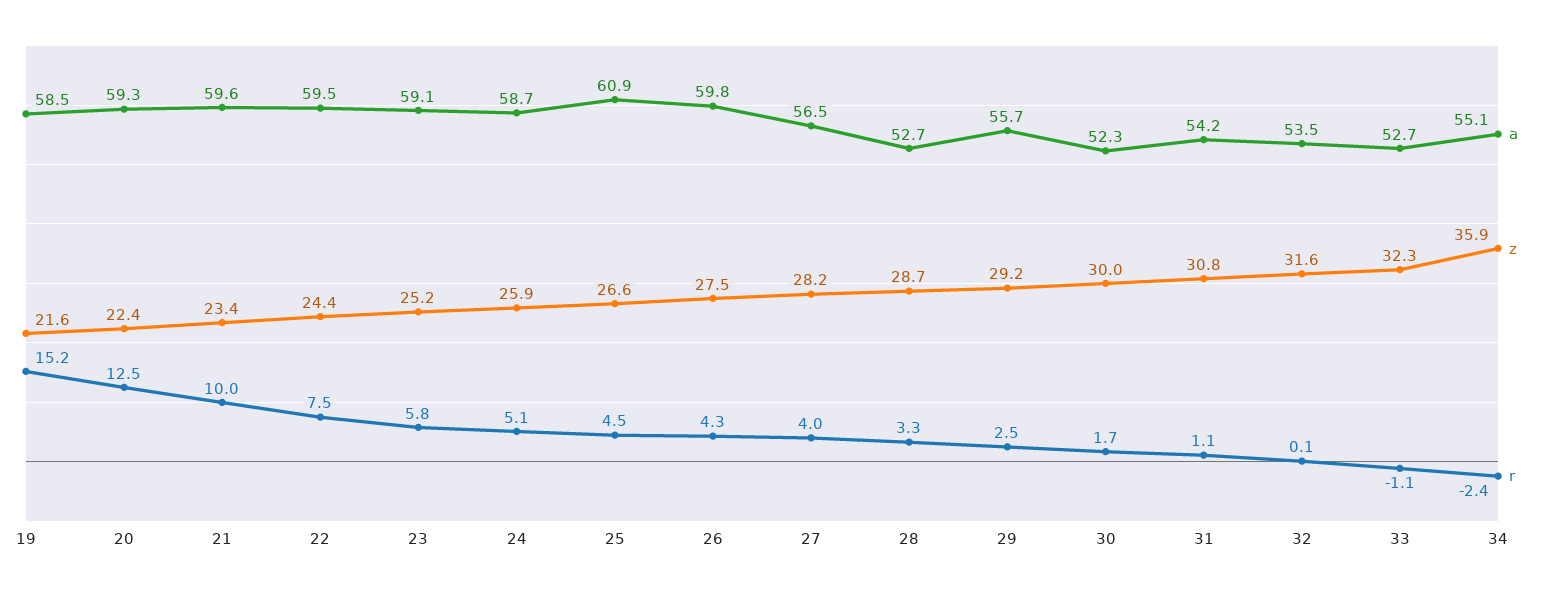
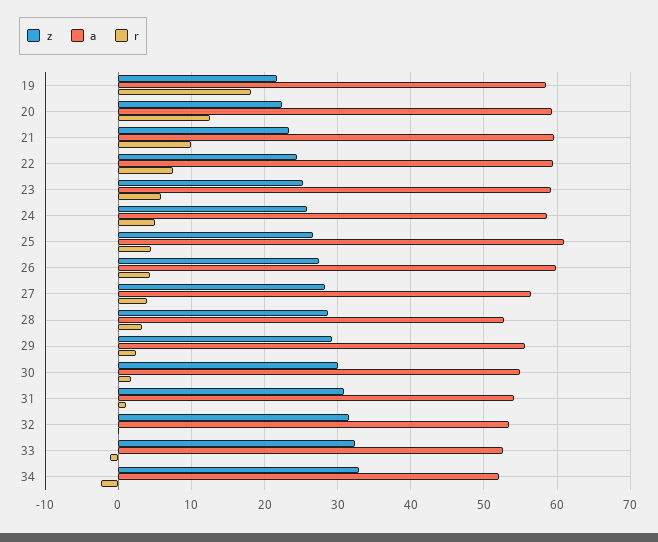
r, 19: 15.2 -> 18
a, 30: 52.3 -> 55
a, 34: 55.1 -> 52
z, 34: 35.9 -> 33

